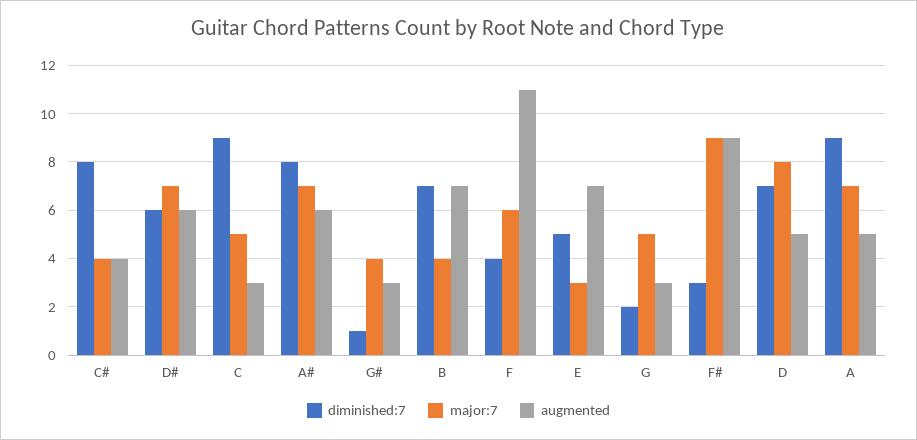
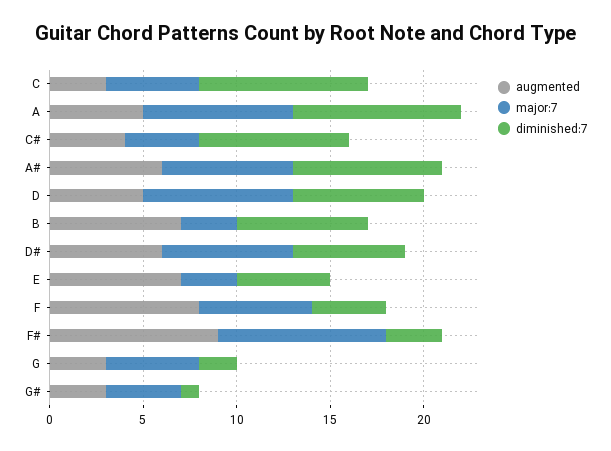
major:7, B: 4 -> 3
augmented, F: 11 -> 8
major:7, A: 7 -> 8

